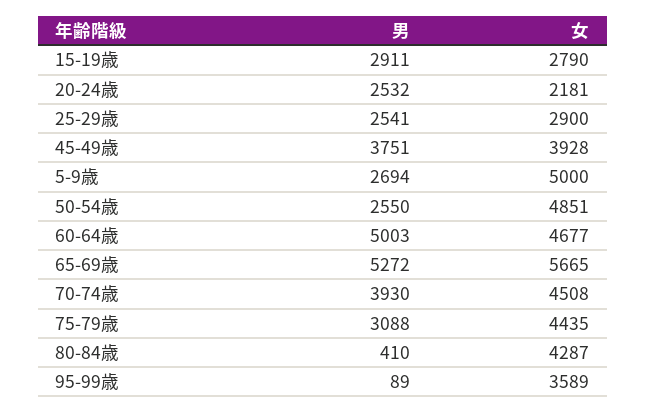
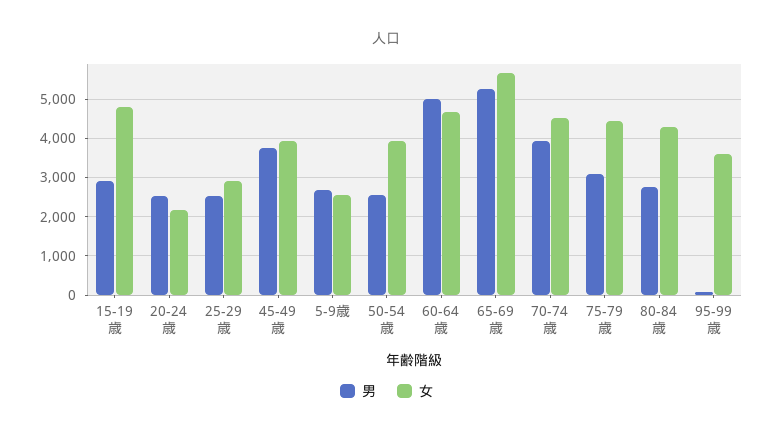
女, 15-19歳: 2790 -> 4800
女, 5-9歳: 5000 -> 2600
女, 50-54歳: 4851 -> 4000
男, 80-84歳: 410 -> 2800

